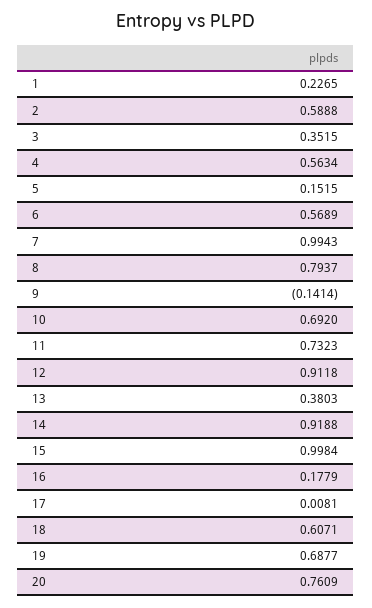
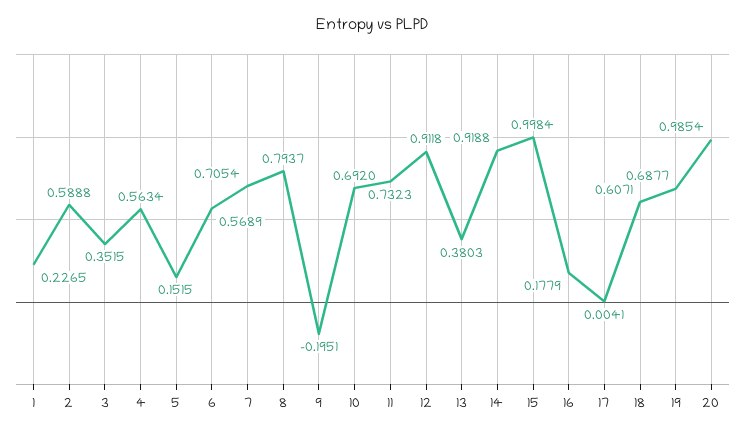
7: 0.9943 -> 0.7054
9: -0.1414 -> -0.1951
17: 0.0081 -> 0.0041
20: 0.7609 -> 0.9854

